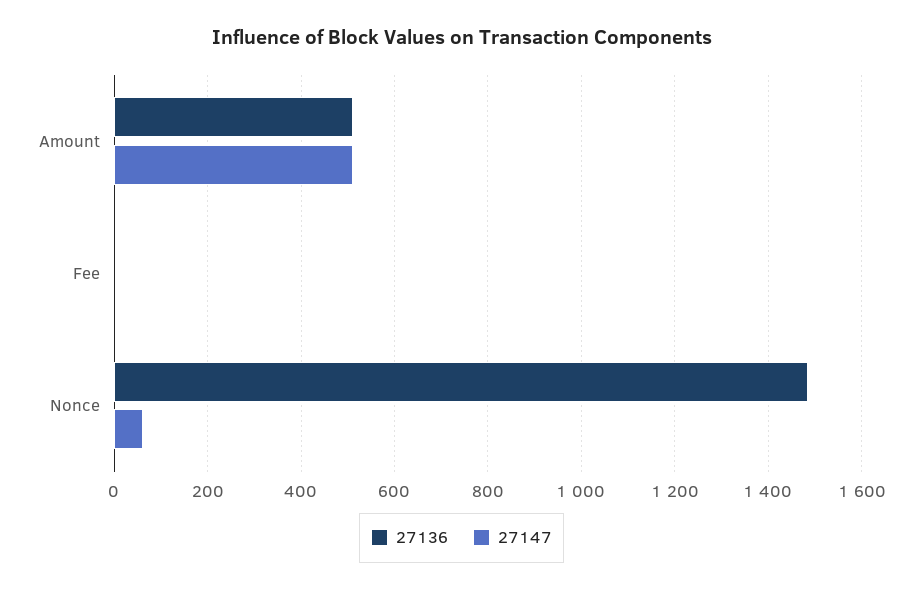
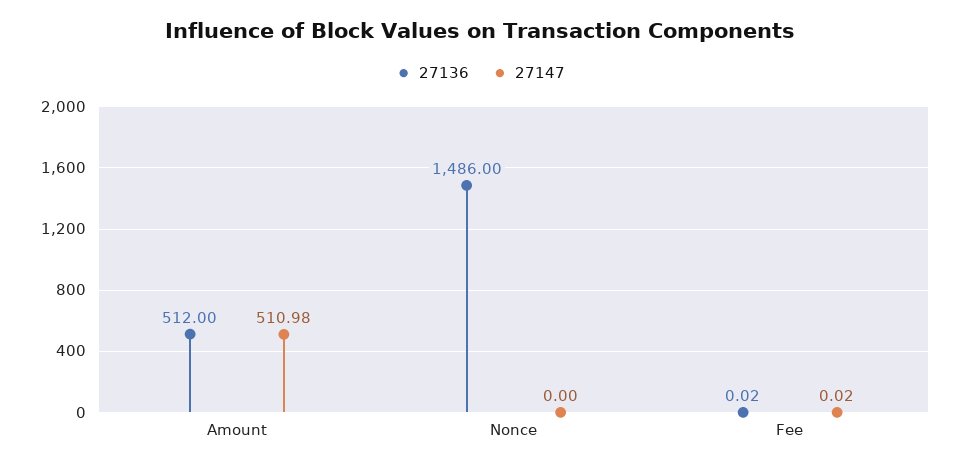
27147, Nonce: 60 -> 0

